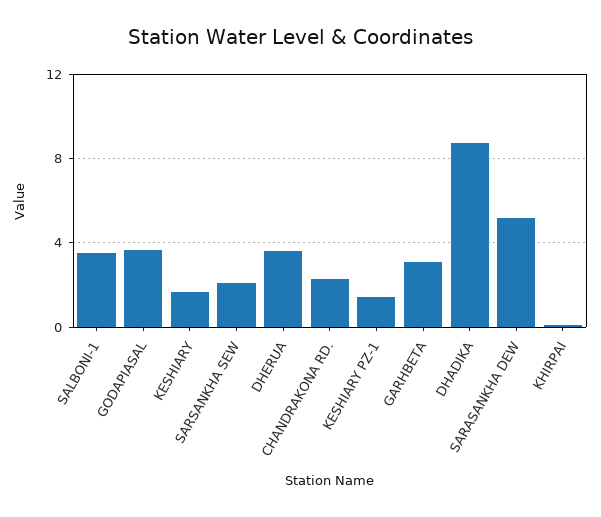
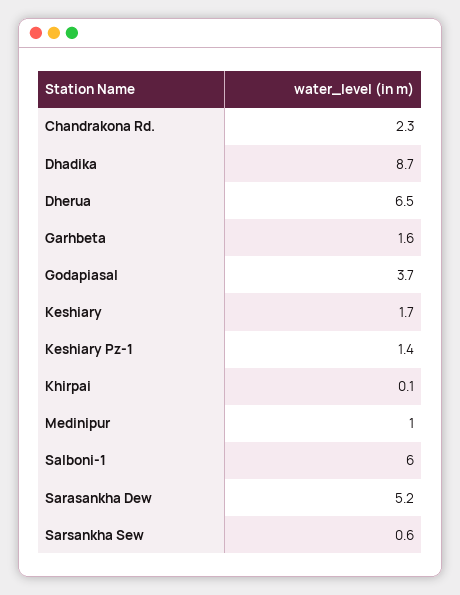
SALBONI-1: 3.5 -> 6
SARSANKHA SEW: 2 -> 0.6
DHERUA: 3.5 -> 6.5
GARHBETA: 3 -> 1.6
Medinipur: none -> 1

